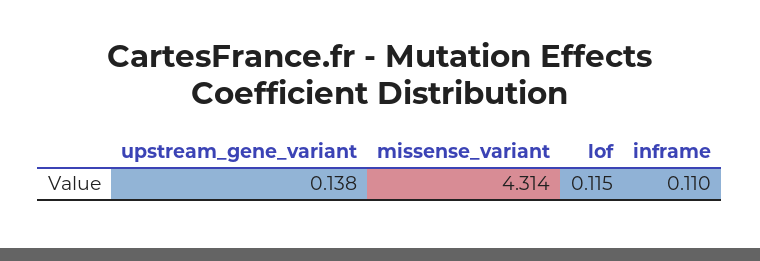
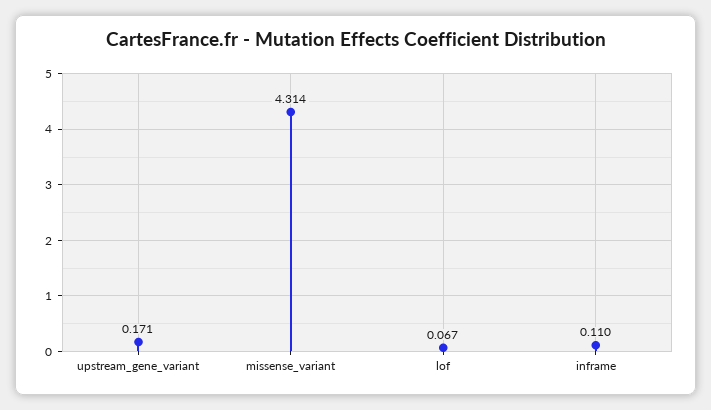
upstream_gene_variant: 0.138 -> 0.171
lof: 0.115 -> 0.067

